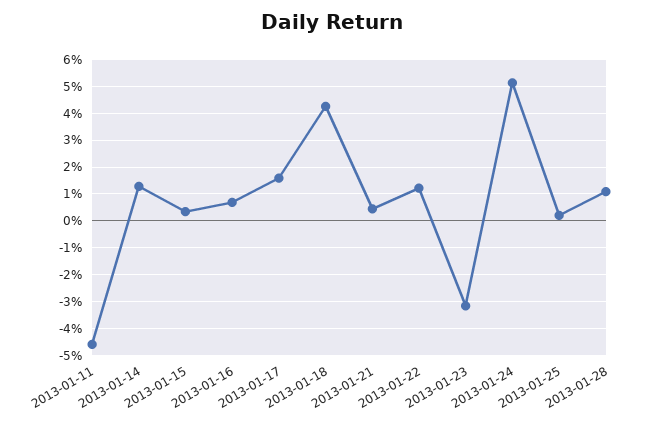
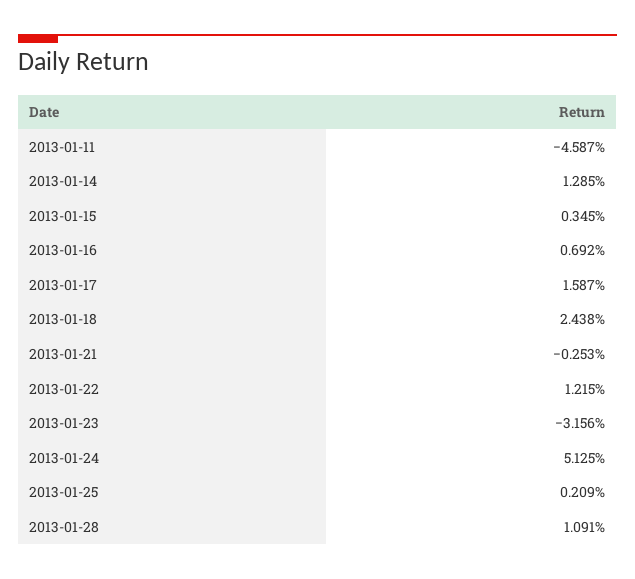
2013-01-18: 4.25 -> 2.438
2013-01-21: 0.5 -> -0.253

